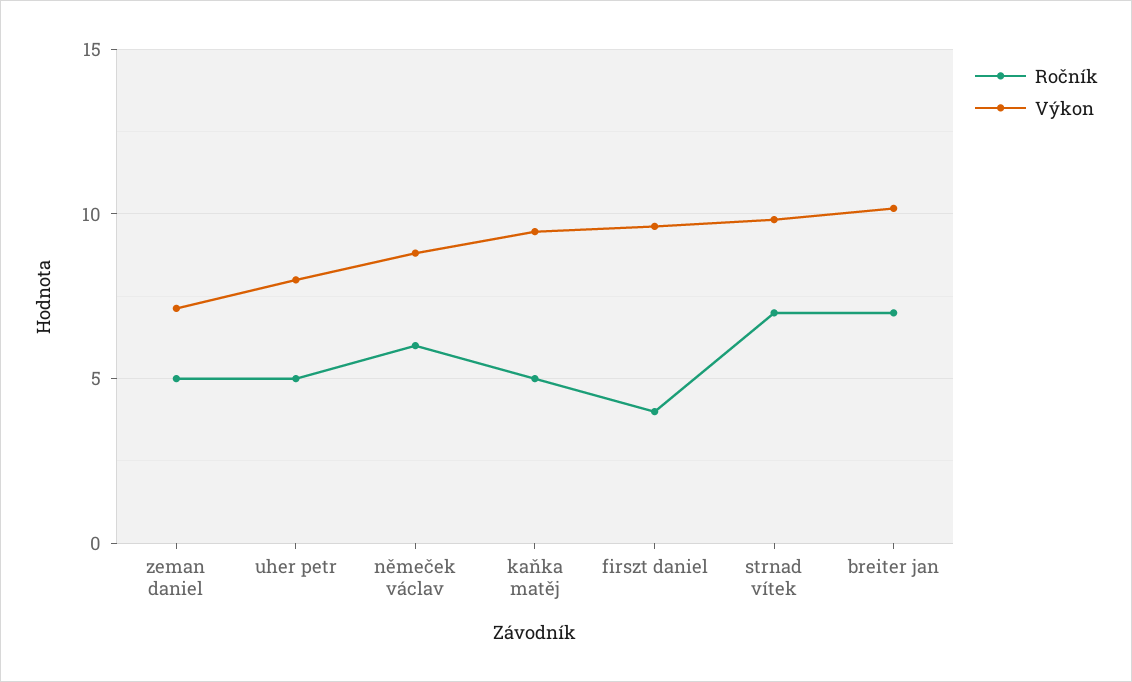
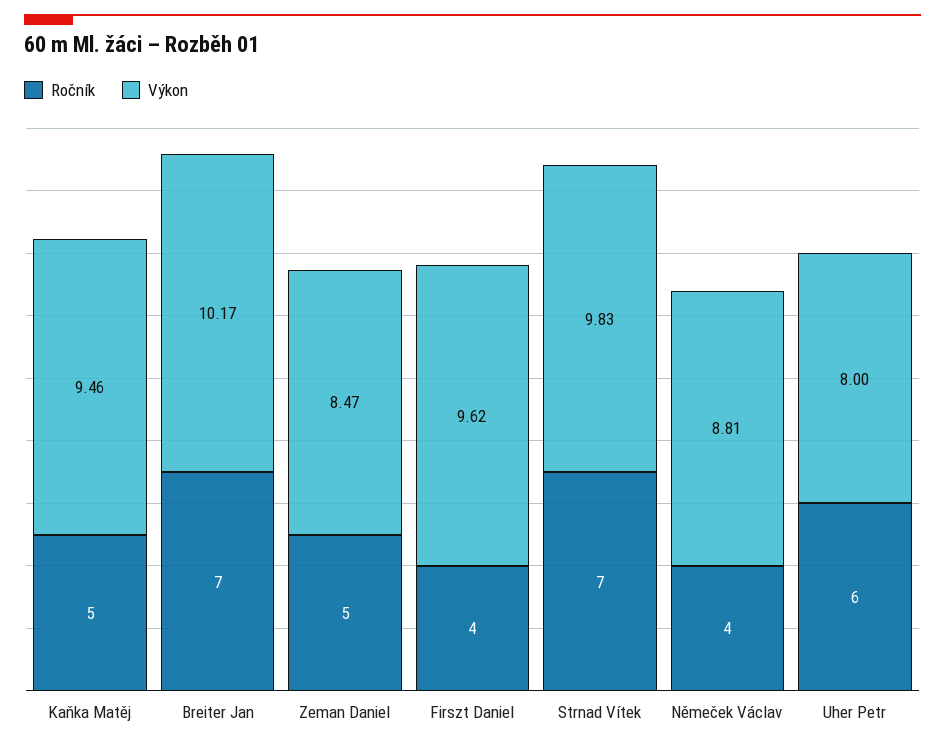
Výkon, zeman daniel: 7 -> 8.47
Ročník, uher petr: 5 -> 6
Ročník, němeček václav: 6 -> 4

